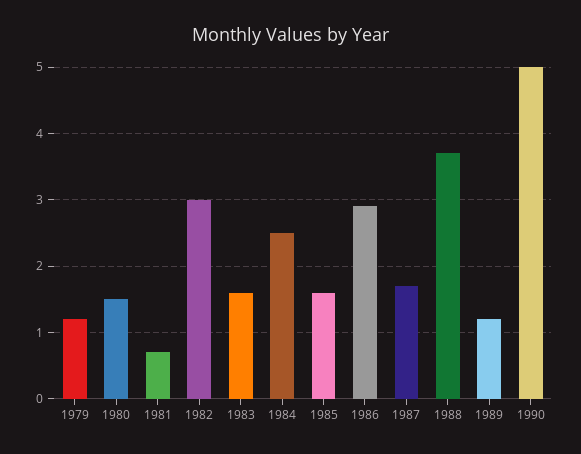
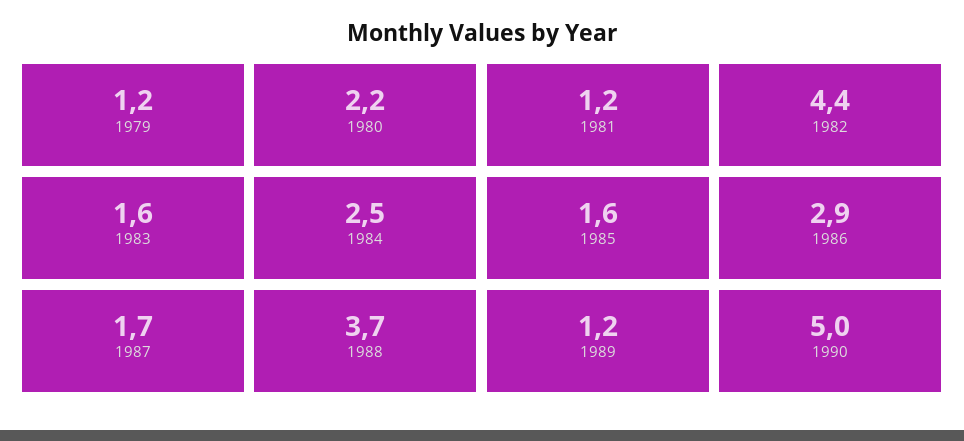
1980: 1.5 -> 2.2
1981: 0.7 -> 1.2
1982: 3 -> 4.4

